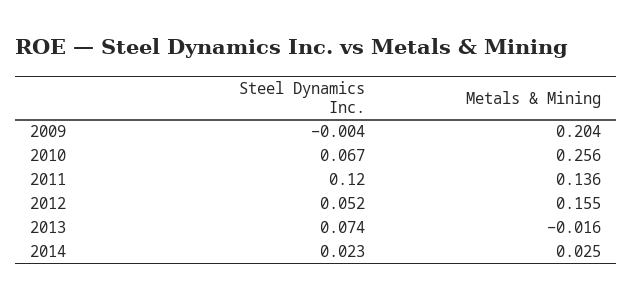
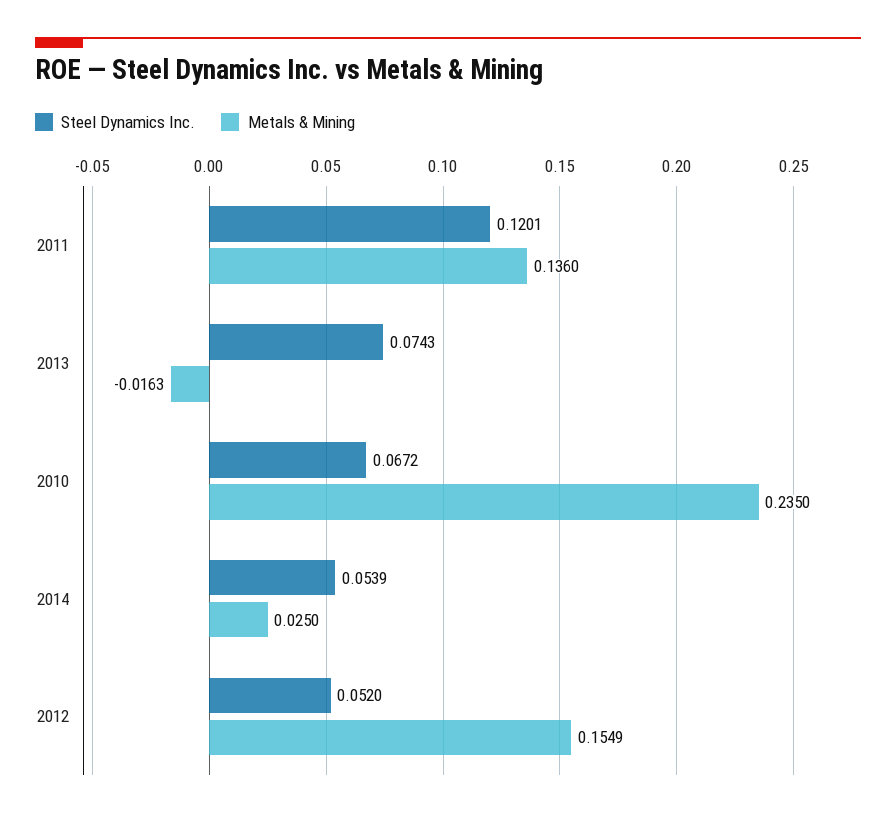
Steel Dynamics Inc., 2009: -0.004 -> none
Metals & Mining, 2009: 0.204 -> none
Metals & Mining, 2010: 0.256 -> 0.235
Steel Dynamics Inc., 2014: 0.023 -> 0.0539

